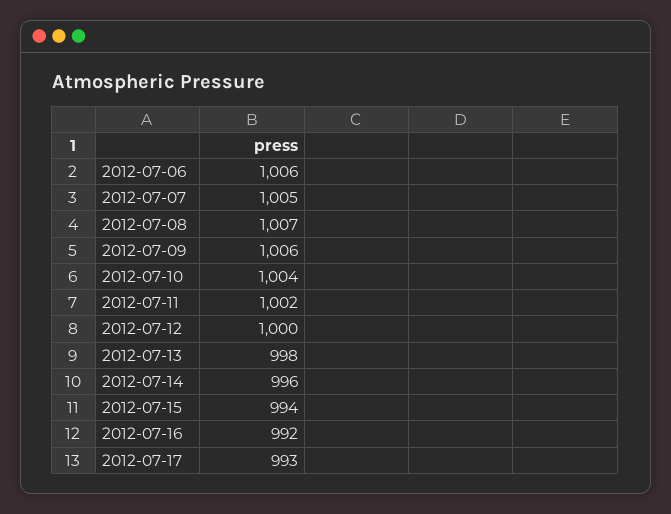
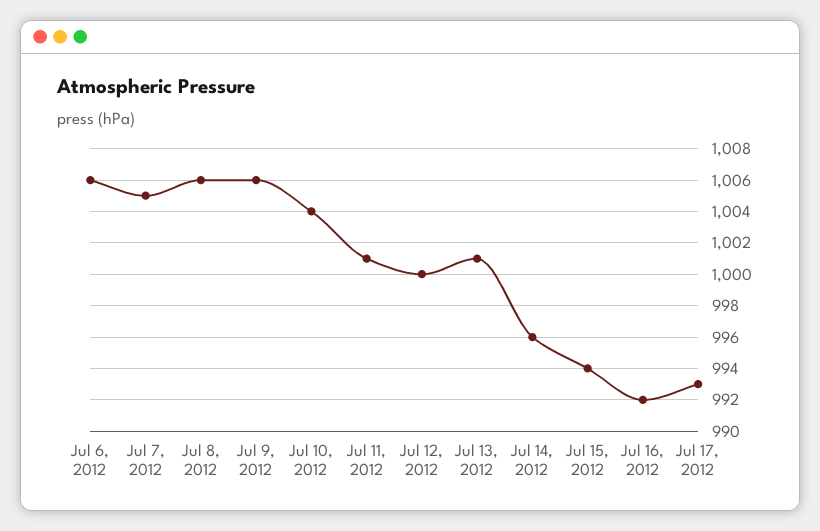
2012-07-08: 1007 -> 1006
2012-07-11: 1002 -> 1001
2012-07-13: 998 -> 1001

